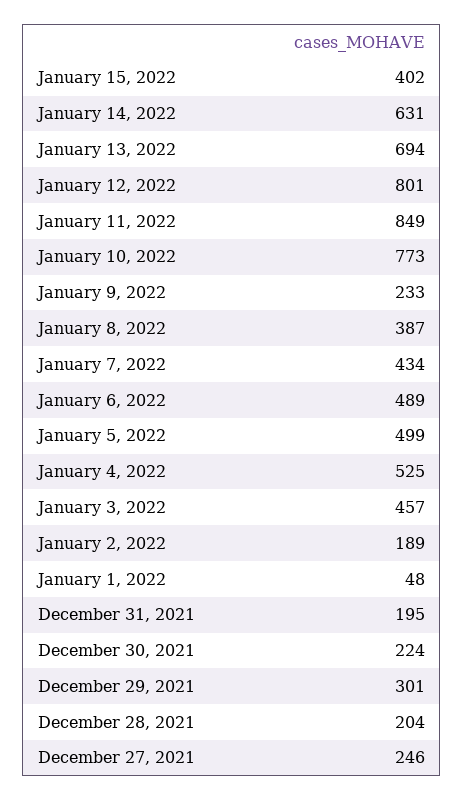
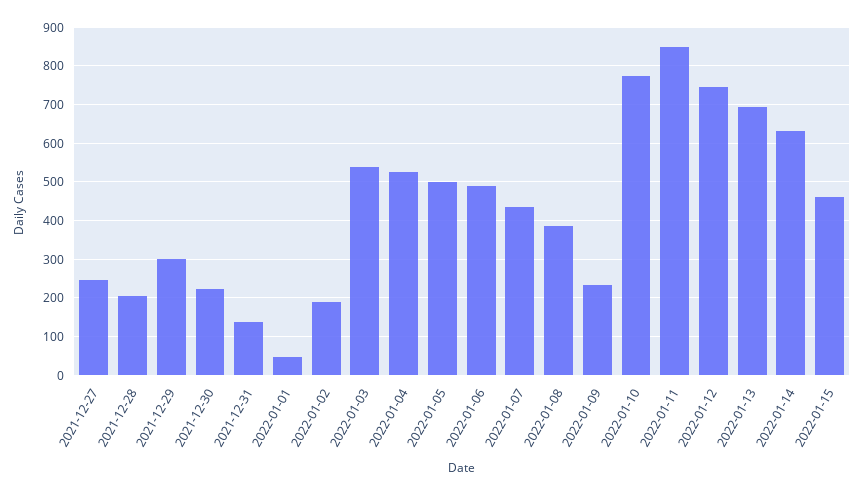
January 15, 2022: 402 -> 460
January 12, 2022: 801 -> 740
January 3, 2022: 457 -> 540
December 31, 2021: 195 -> 140

